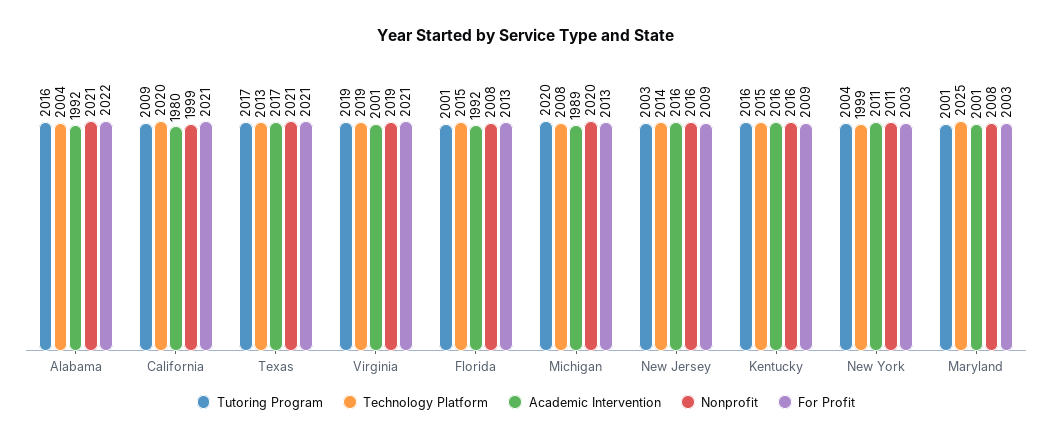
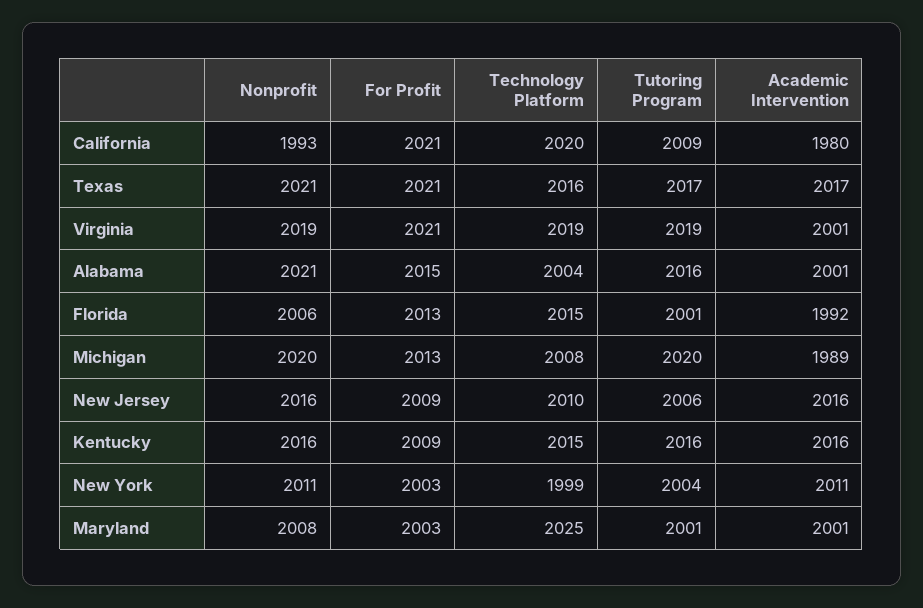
Academic Intervention, Alabama: 1992 -> 2001
For Profit, Alabama: 2022 -> 2015
Nonprofit, California: 1999 -> 1993
Technology Platform, Texas: 2013 -> 2016
Nonprofit, Florida: 2008 -> 2006
Tutoring Program, New Jersey: 2003 -> 2006
Technology Platform, New Jersey: 2014 -> 2010

